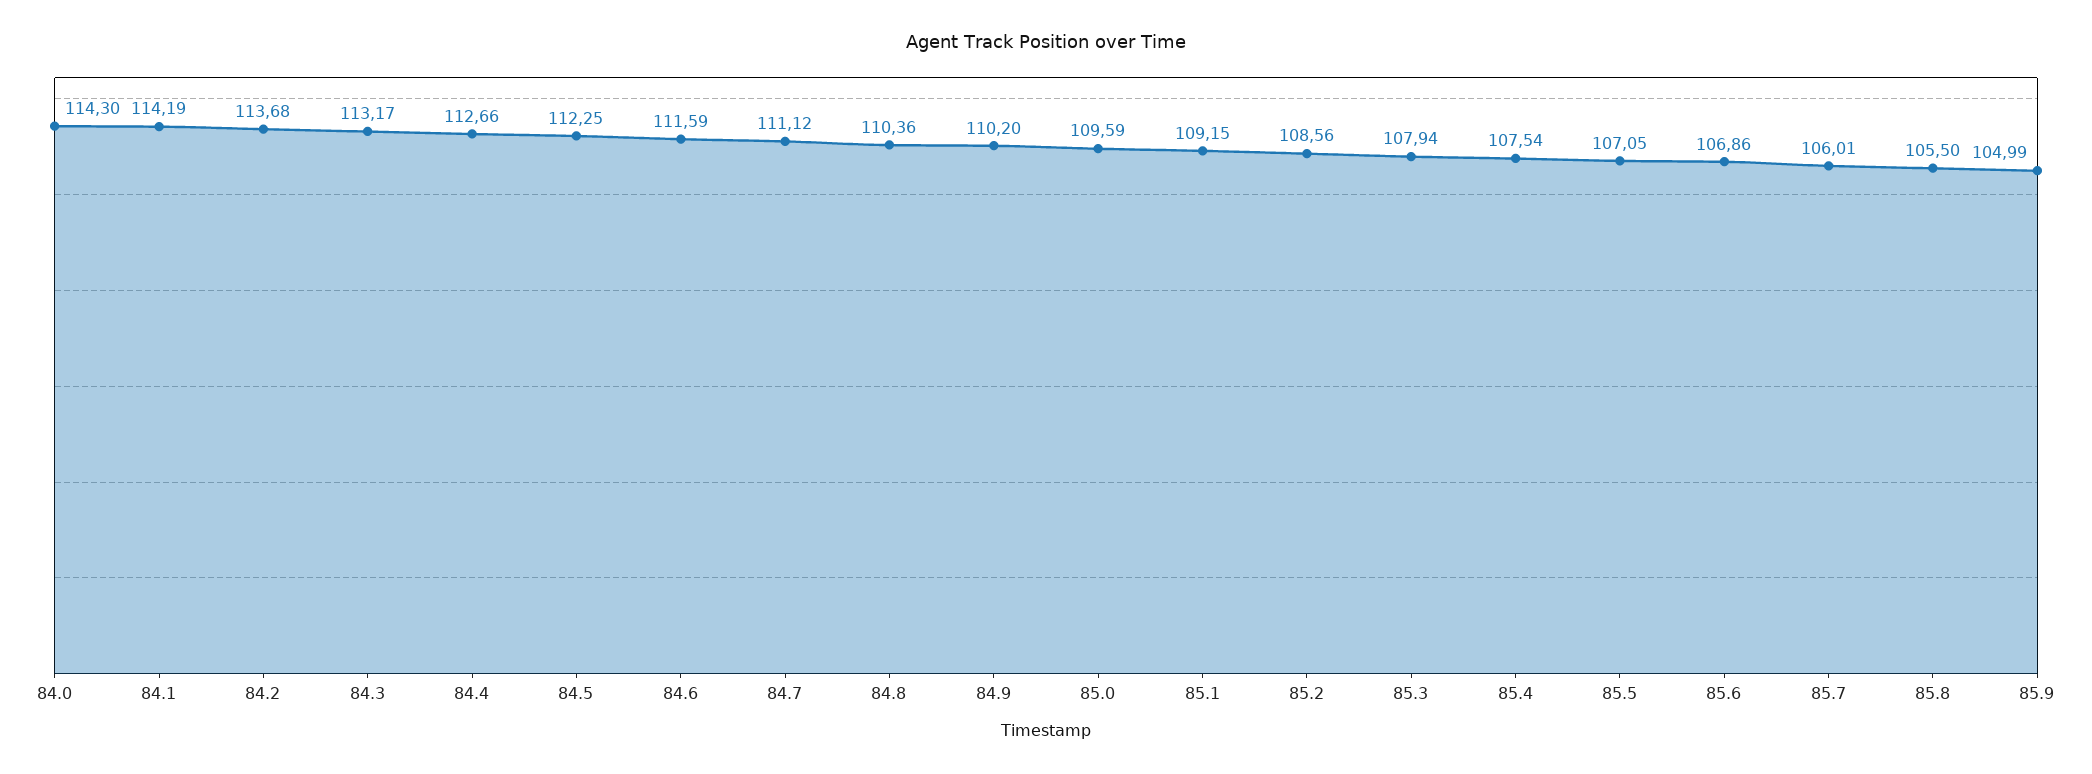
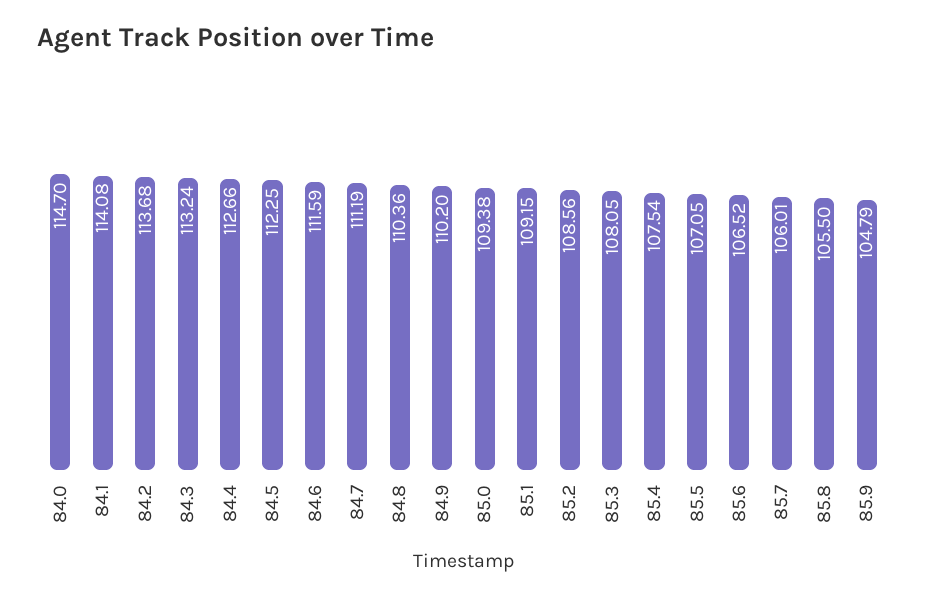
84.0: 114.3 -> 114.7
84.1: 114.19 -> 114.08
84.3: 113.17 -> 113.24
84.7: 111.12 -> 111.19
85.0: 109.59 -> 109.38
85.3: 107.94 -> 108.05
85.6: 106.86 -> 106.52
85.9: 104.99 -> 104.79

